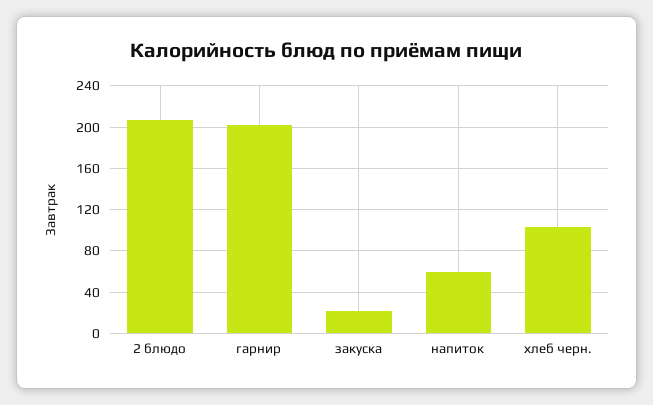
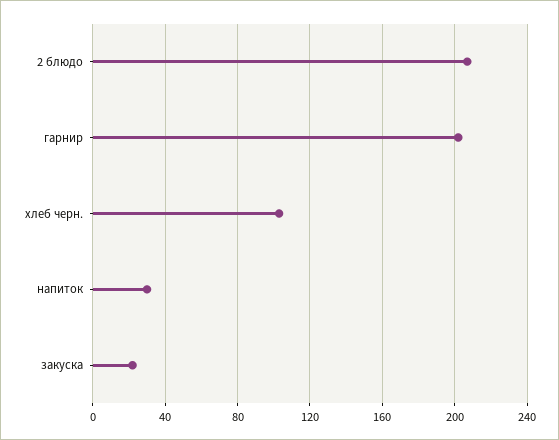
напиток: 60 -> 30

